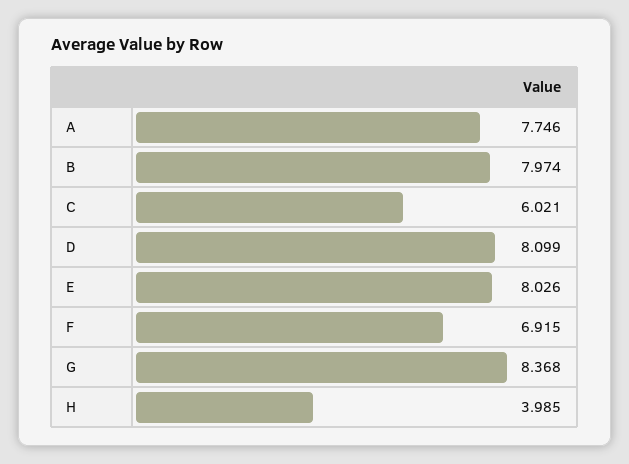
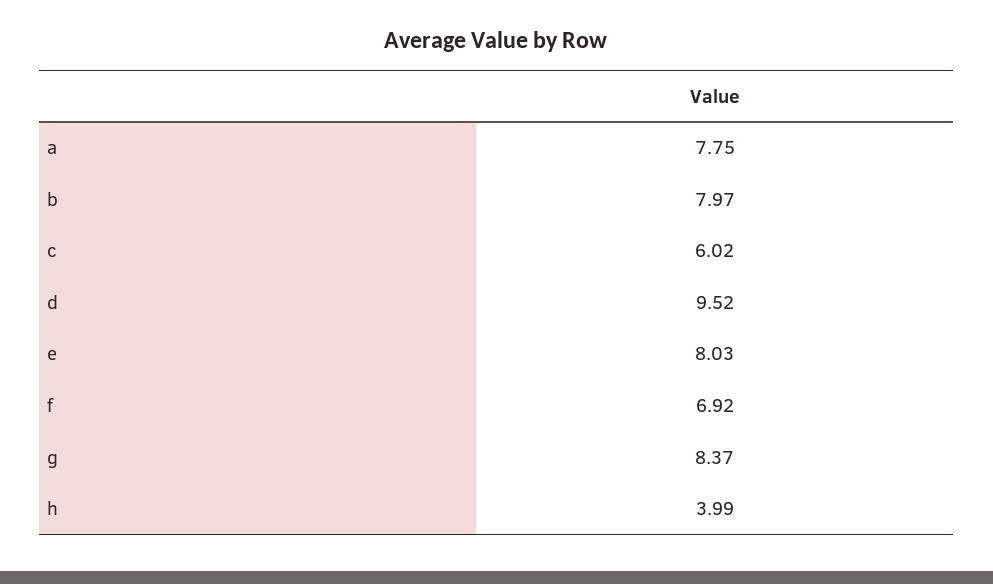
D: 8.099 -> 9.52

